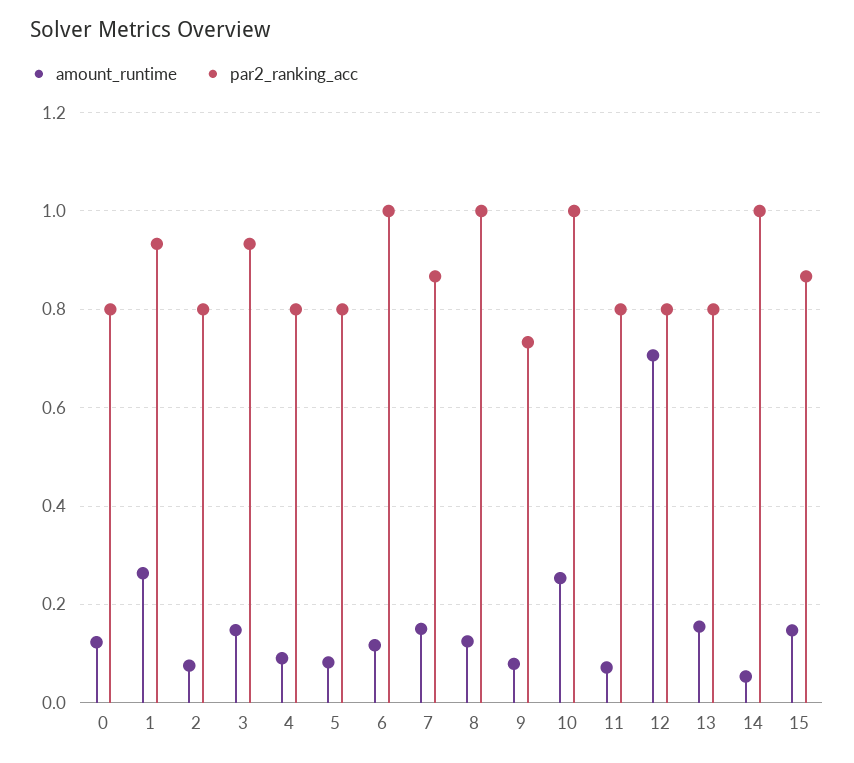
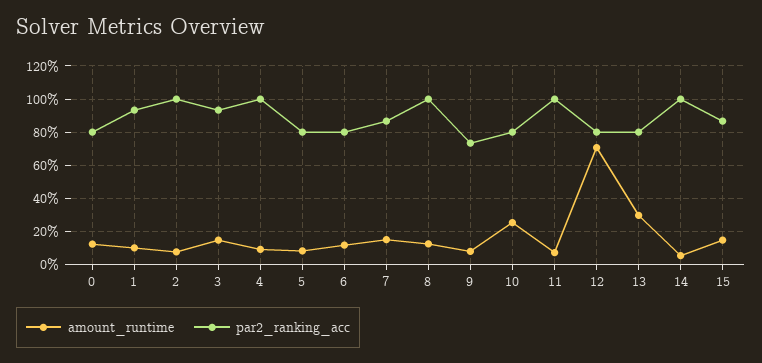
amount_runtime, 1: 0.26 -> 0.1
par2_ranking_acc, 2: 0.8 -> 1
par2_ranking_acc, 4: 0.8 -> 1
par2_ranking_acc, 6: 1 -> 0.8
par2_ranking_acc, 10: 1 -> 0.8
par2_ranking_acc, 11: 0.8 -> 1
amount_runtime, 13: 0.16 -> 0.3

